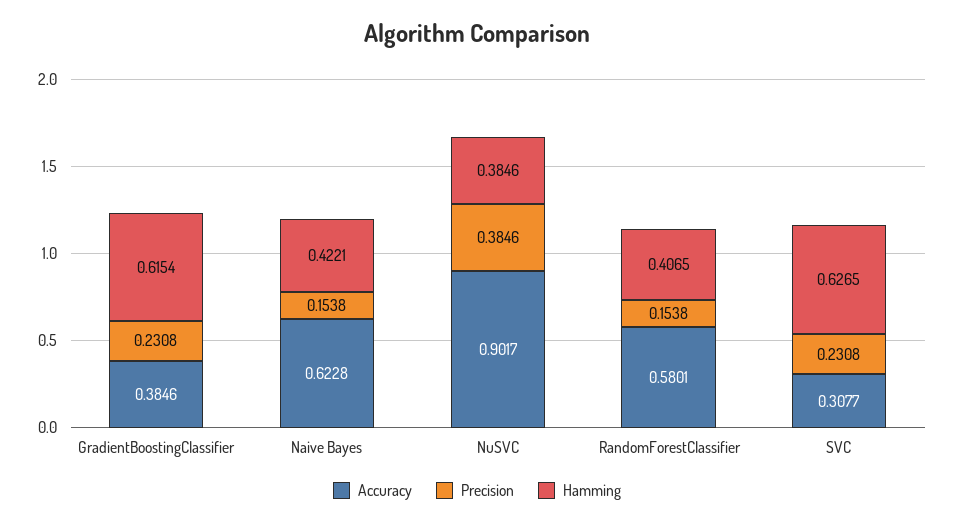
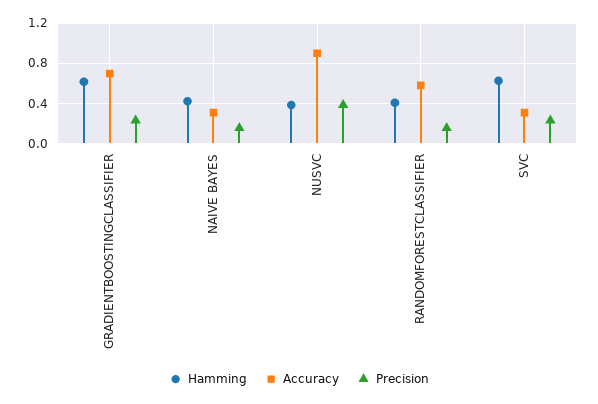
Accuracy, GradientBoostingClassifier: 0.3846 -> 0.7
Accuracy, Naive Bayes: 0.6228 -> 0.3

